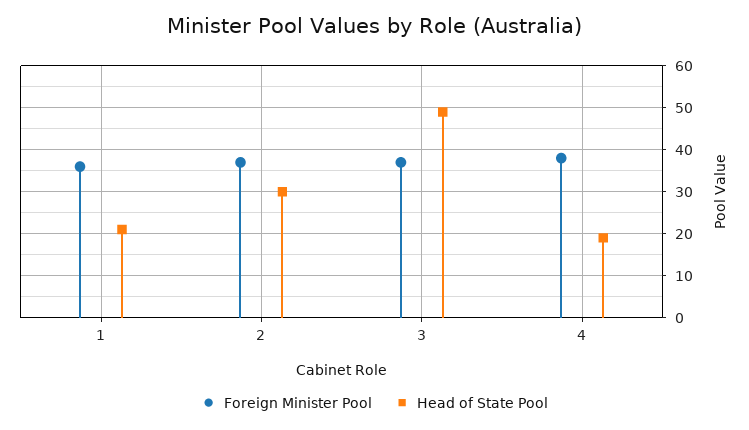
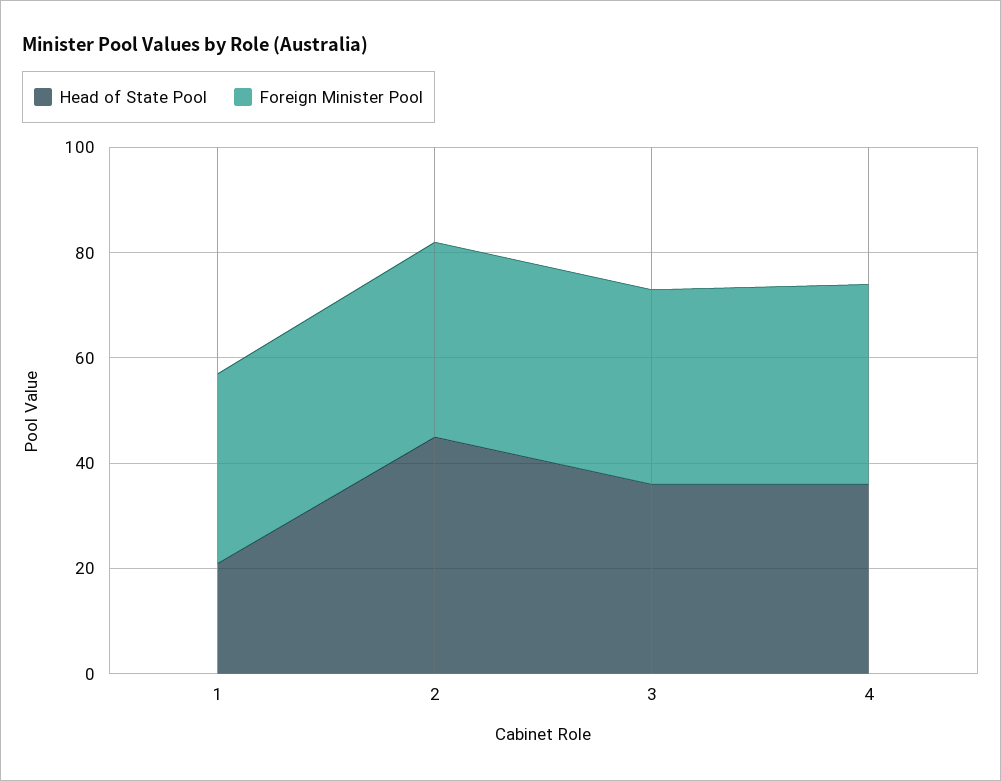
Head of State Pool, 2: 30 -> 45
Head of State Pool, 3: 50 -> 35
Head of State Pool, 4: 20 -> 35

